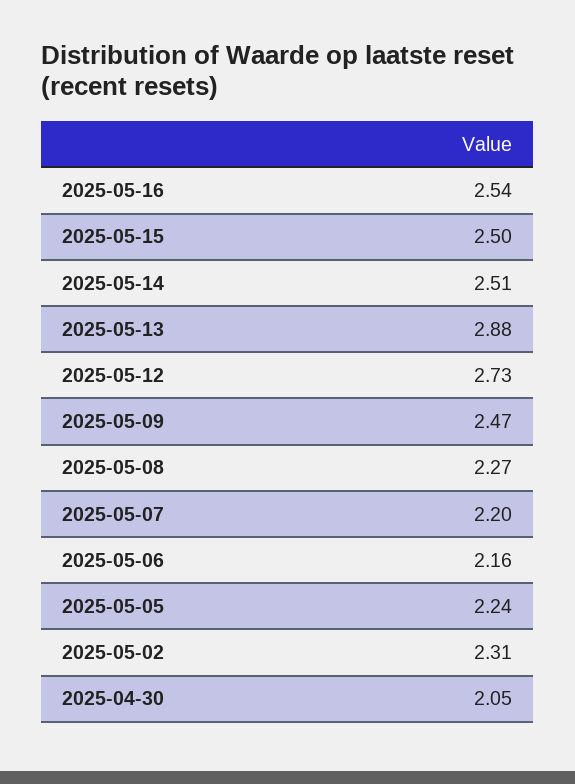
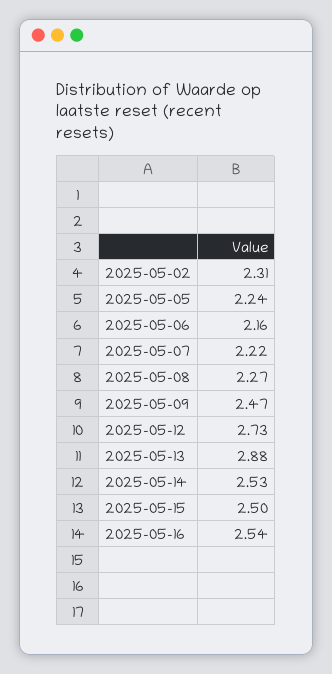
2025-05-14: 2.51 -> 2.53
2025-05-07: 2.2 -> 2.22
2025-04-30: 2.05 -> none

